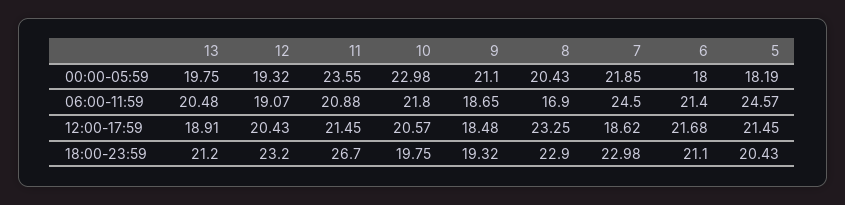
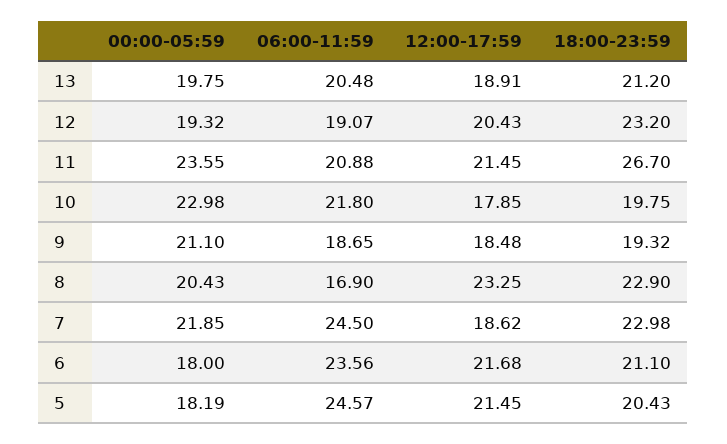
6, 06:00-11:59: 21.4 -> 23.56
10, 12:00-17:59: 20.57 -> 17.85

